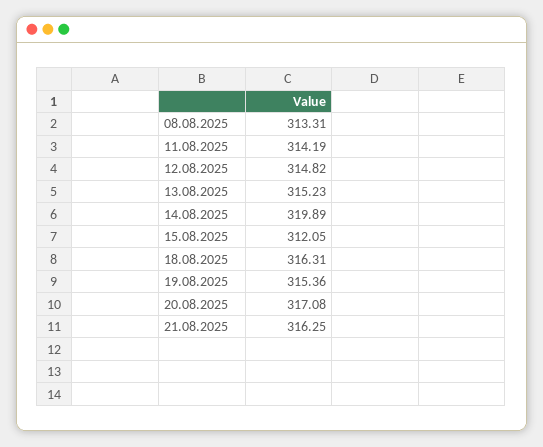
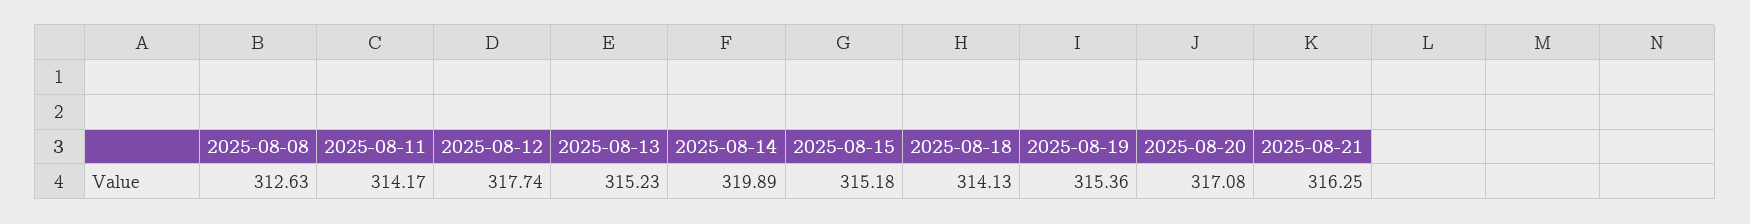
08.08.2025: 313.31 -> 312.63
11.08.2025: 314.19 -> 314.17
12.08.2025: 314.82 -> 317.74
15.08.2025: 312.05 -> 315.18
18.08.2025: 316.31 -> 314.13

